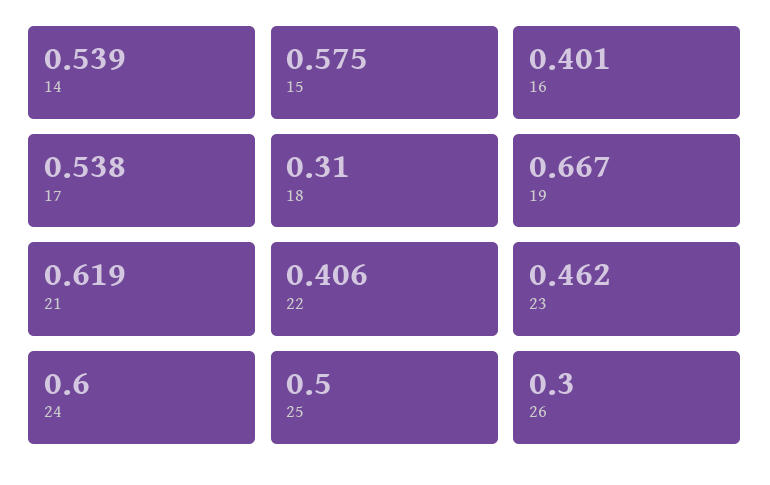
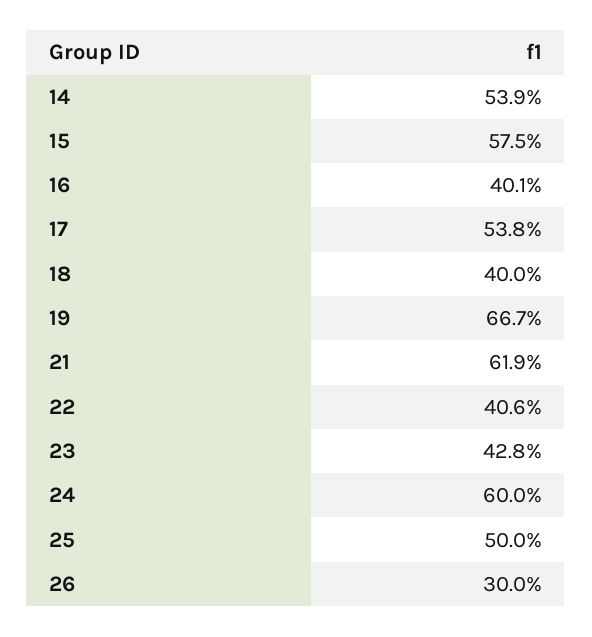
18: 0.31 -> 0.4
23: 0.462 -> 0.428

